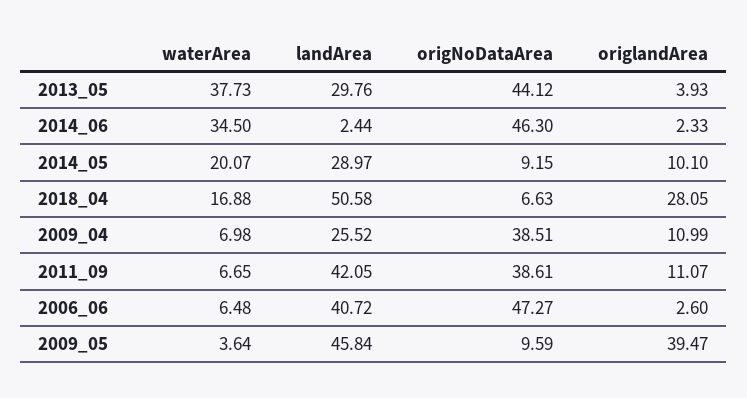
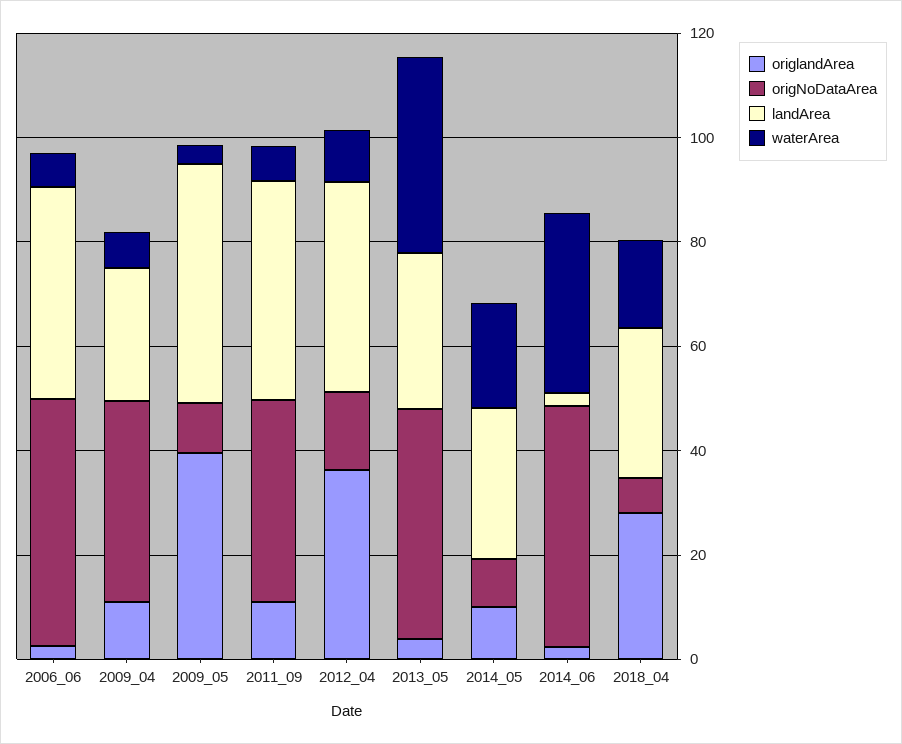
landArea, 2018_04: 50.58 -> 30
origlandArea, 2012_04: none -> 35
origNoDataArea, 2012_04: none -> 15
landArea, 2012_04: none -> 40
waterArea, 2012_04: none -> 10

